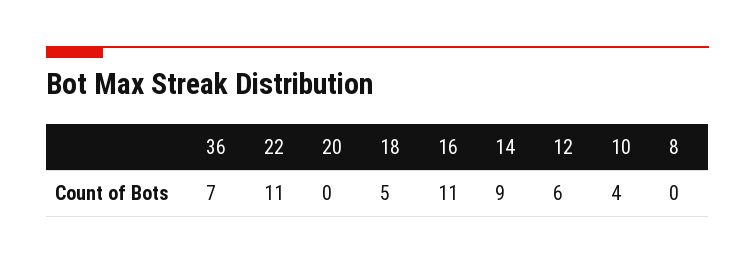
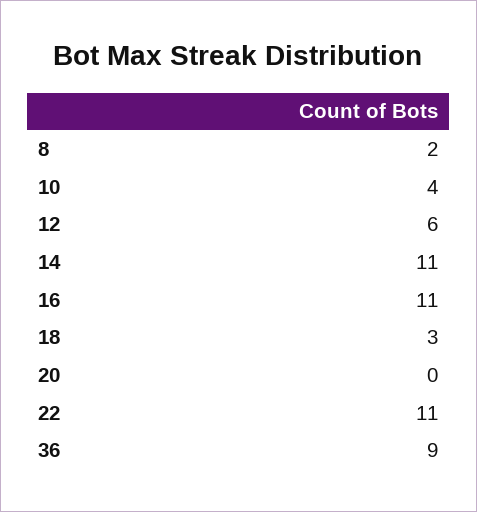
36: 7 -> 9
18: 5 -> 3
14: 9 -> 11
8: 0 -> 2

